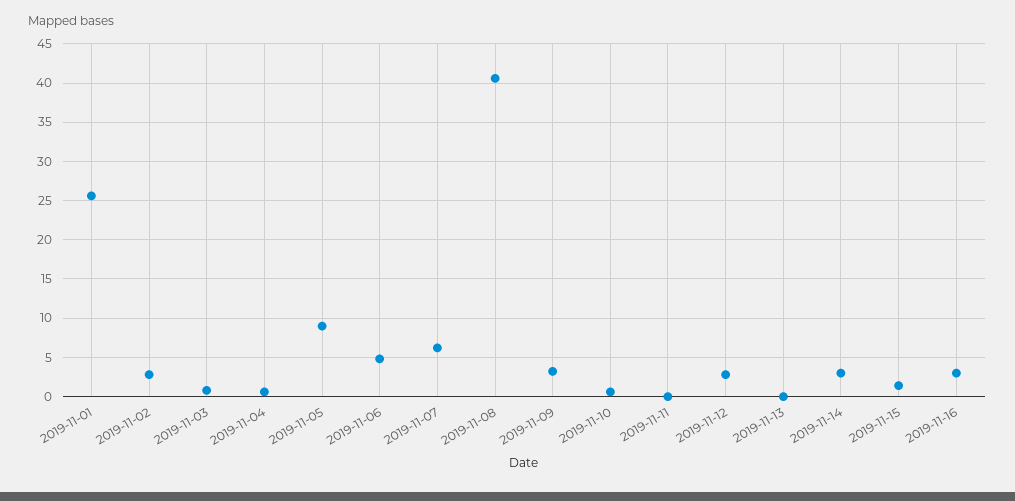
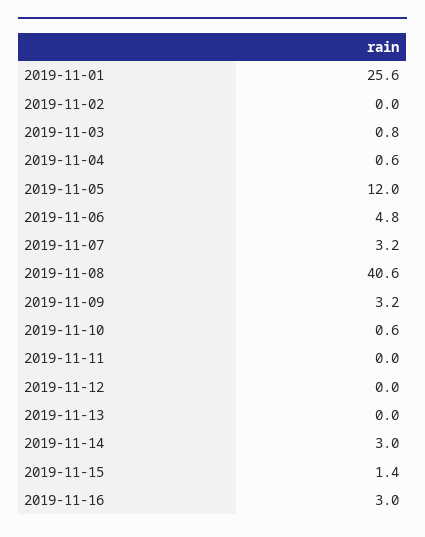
2019-11-02: 3 -> 0
2019-11-05: 9 -> 12
2019-11-07: 6 -> 3.2
2019-11-12: 3 -> 0

